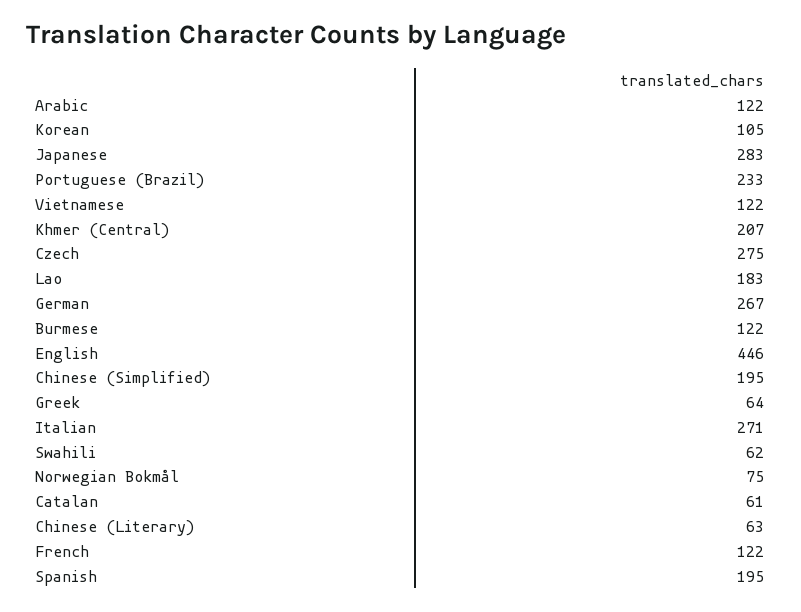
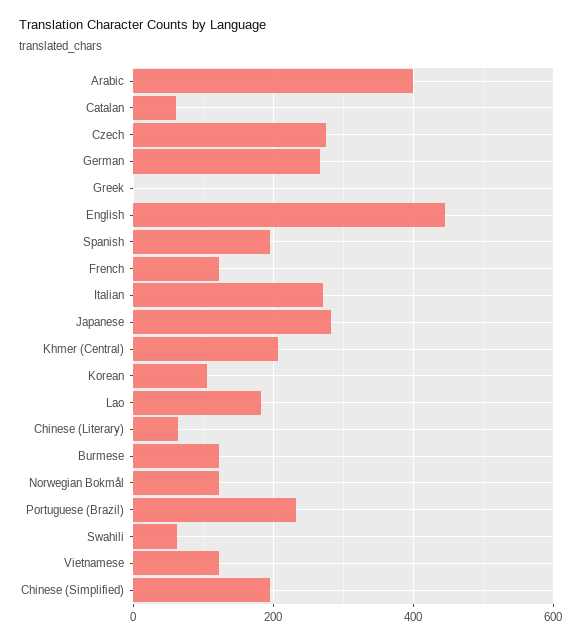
Arabic: 122 -> 400
Greek: 64 -> 0
Norwegian Bokmål: 75 -> 120

